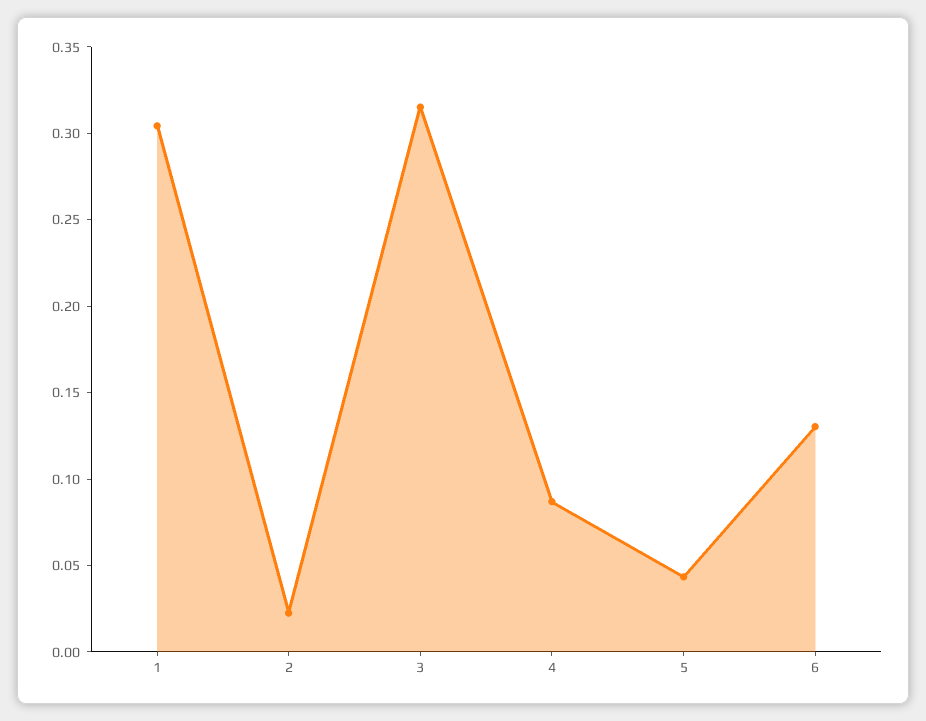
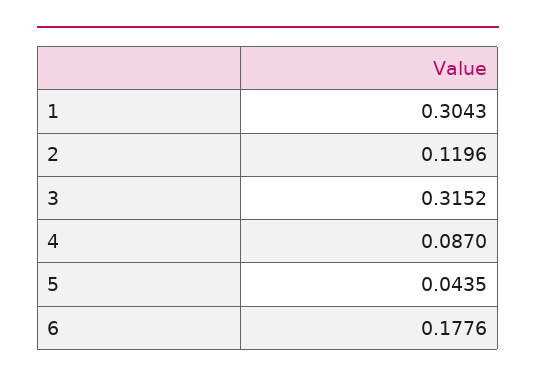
2: 0.02 -> 0.1196
6: 0.13 -> 0.1776

